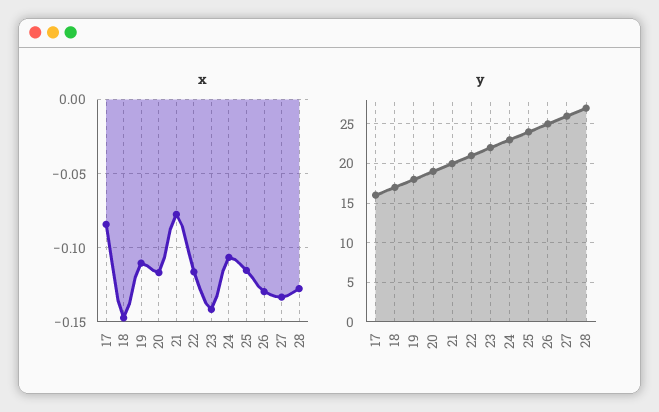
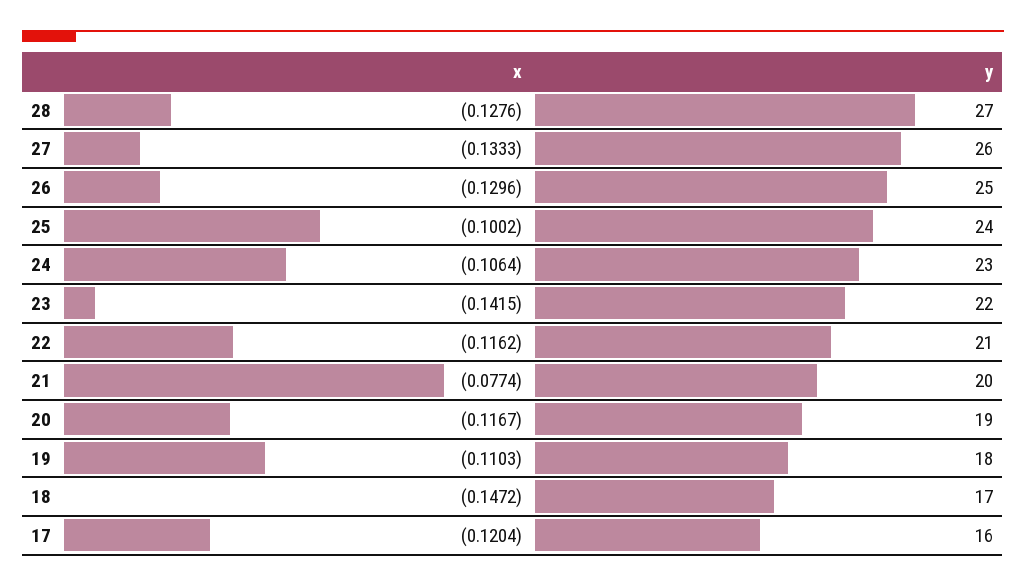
x, 17: -0.085 -> -0.1204
x, 25: -0.115 -> -0.1002

